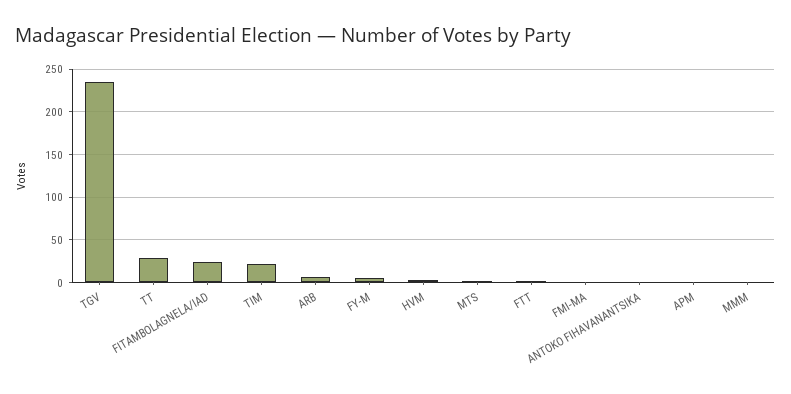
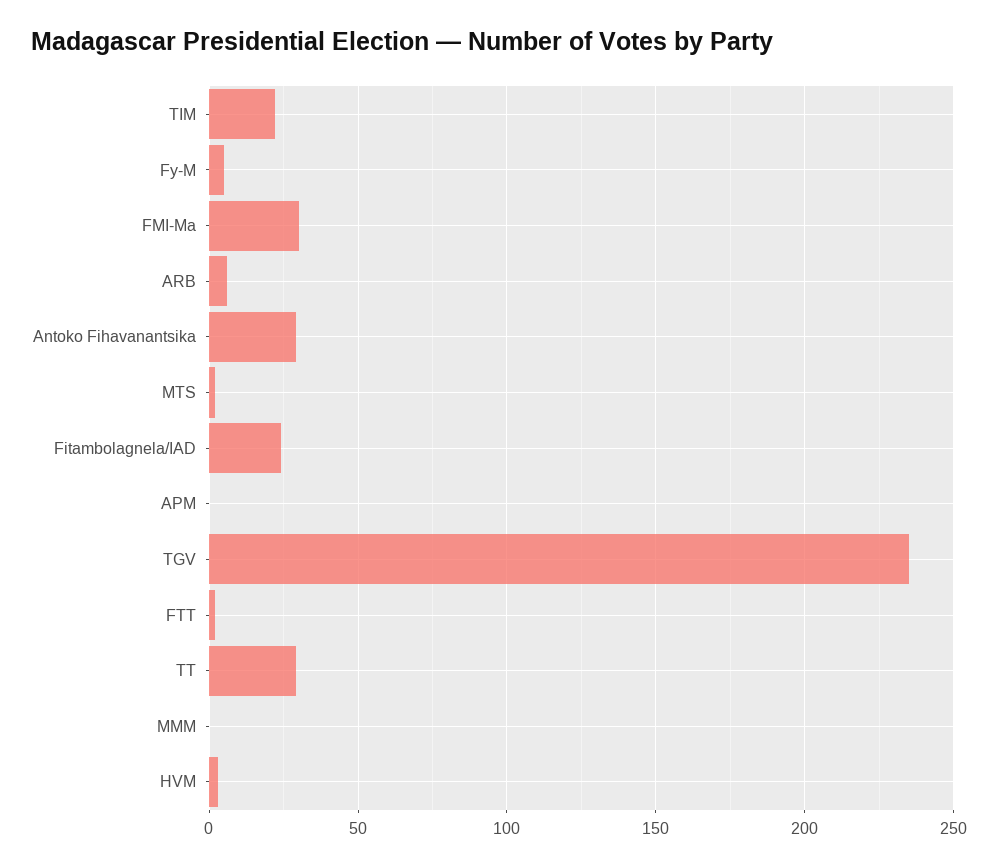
FMI-MA: 0 -> 30
ANTOKO FIHAVANANTSIKA: 0 -> 30

